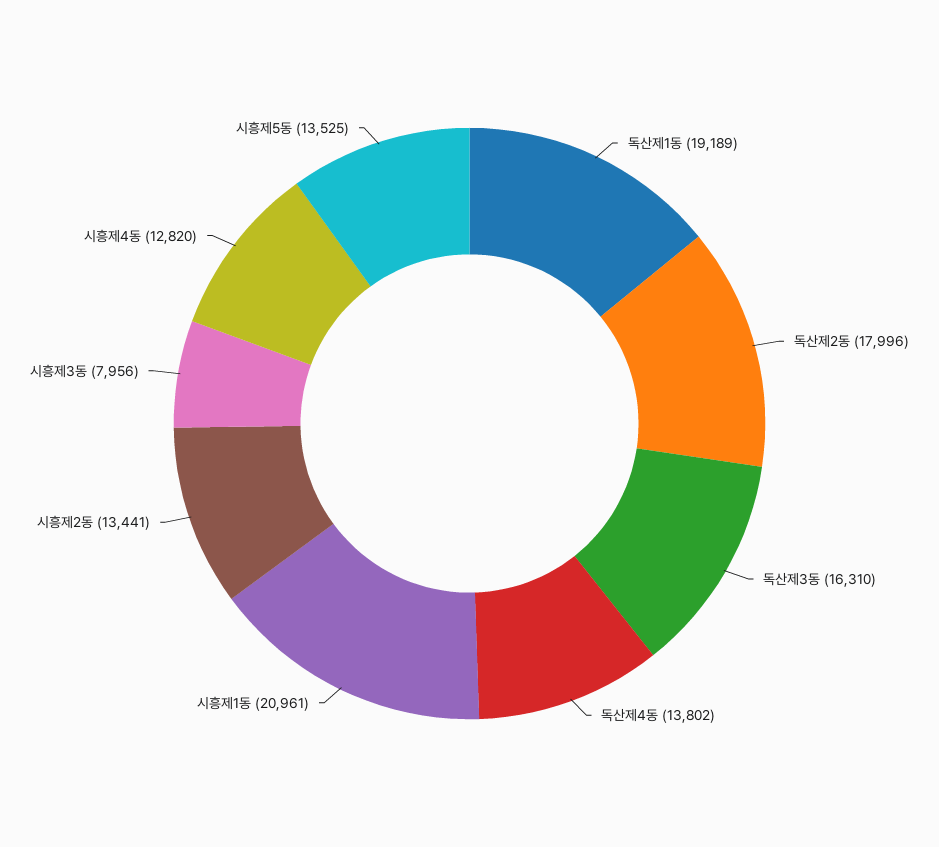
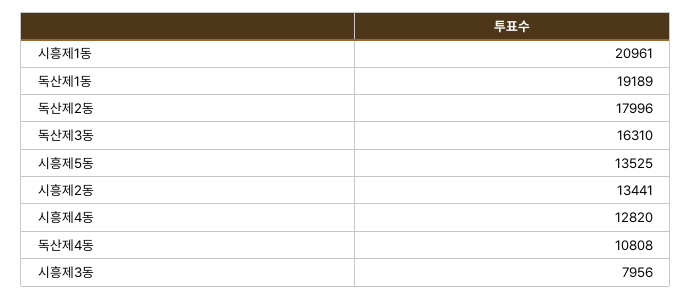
독산제4동: 13802 -> 10808

